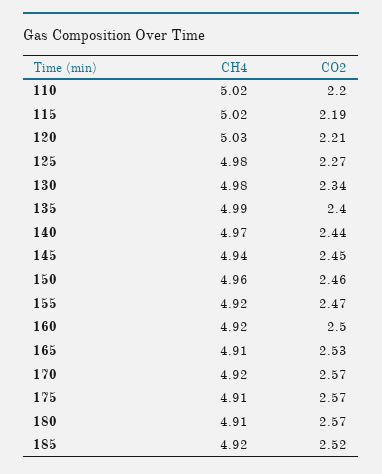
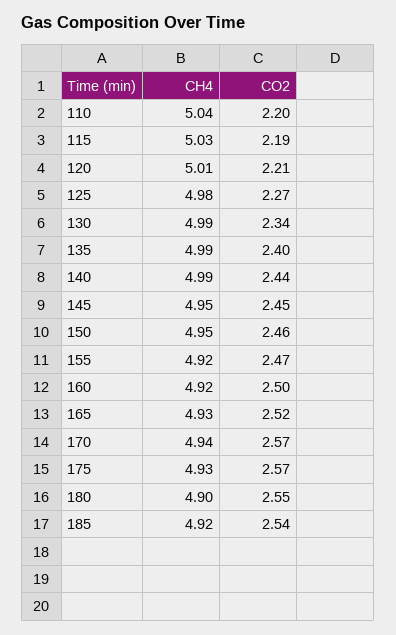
CH4, 110: 5.02 -> 5.04
CH4, 115: 5.02 -> 5.03
CH4, 120: 5.03 -> 5.01
CH4, 130: 4.98 -> 4.99
CH4, 140: 4.97 -> 4.99
CH4, 145: 4.94 -> 4.95
CH4, 150: 4.96 -> 4.95
CH4, 165: 4.91 -> 4.93
CO2, 165: 2.53 -> 2.52
CH4, 170: 4.92 -> 4.94
CH4, 175: 4.91 -> 4.93
CH4, 180: 4.91 -> 4.9
CO2, 180: 2.57 -> 2.55
CO2, 185: 2.52 -> 2.54

